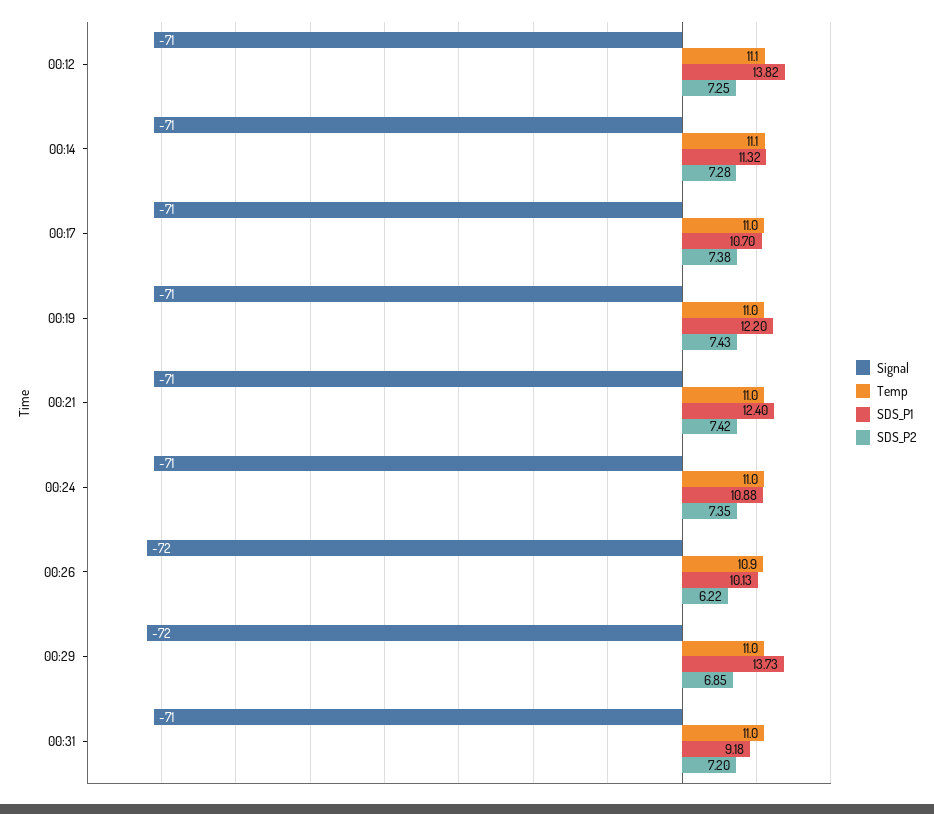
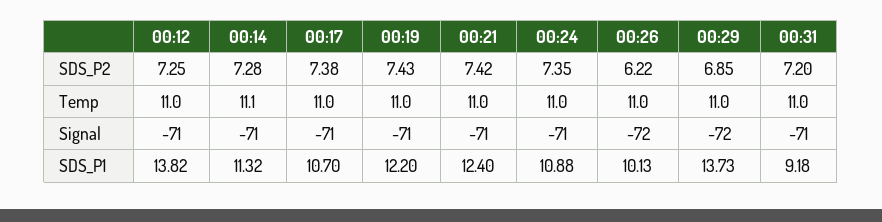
Temp, 00:12: 11.1 -> 11
Temp, 00:26: 10.9 -> 11

